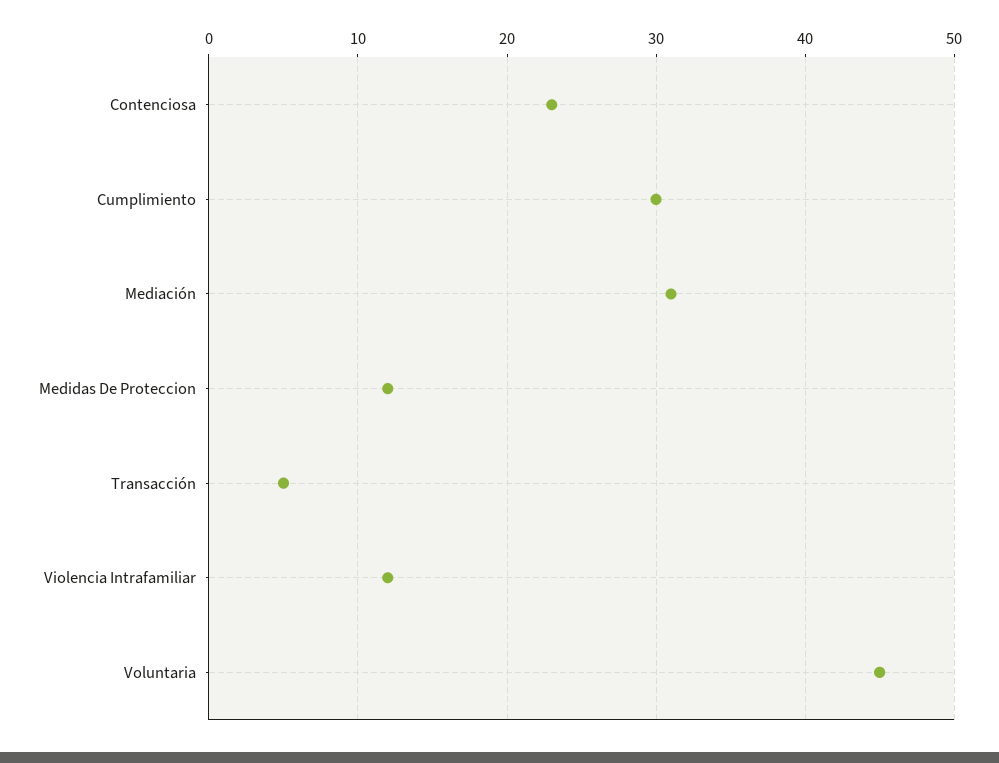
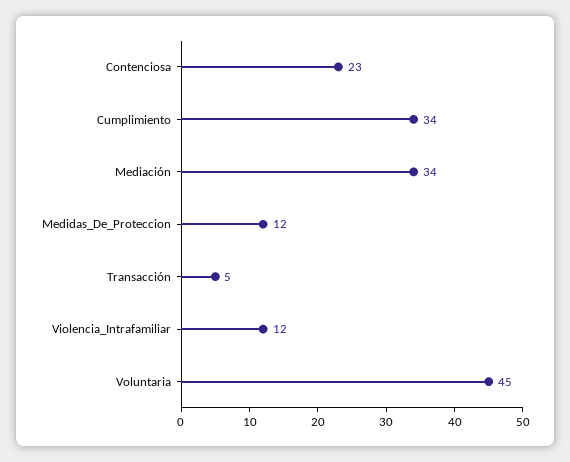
Cumplimiento: 30 -> 34
Mediación: 31 -> 34

